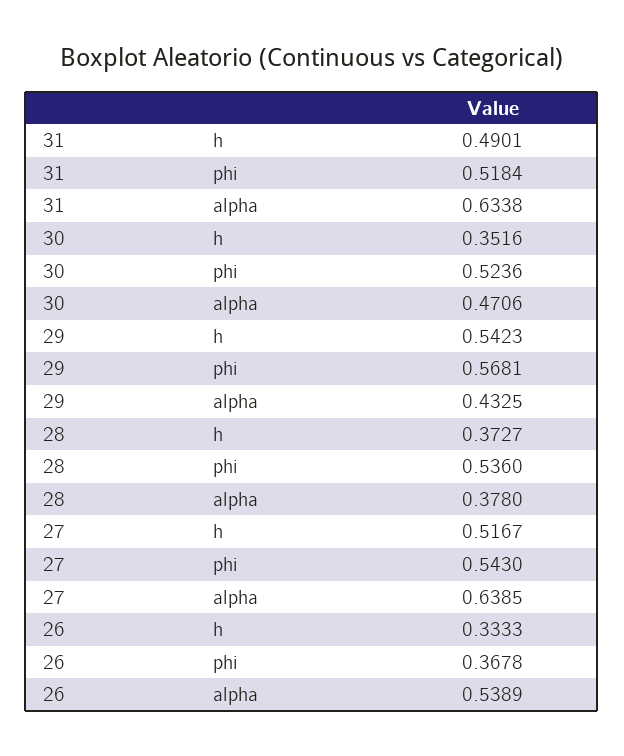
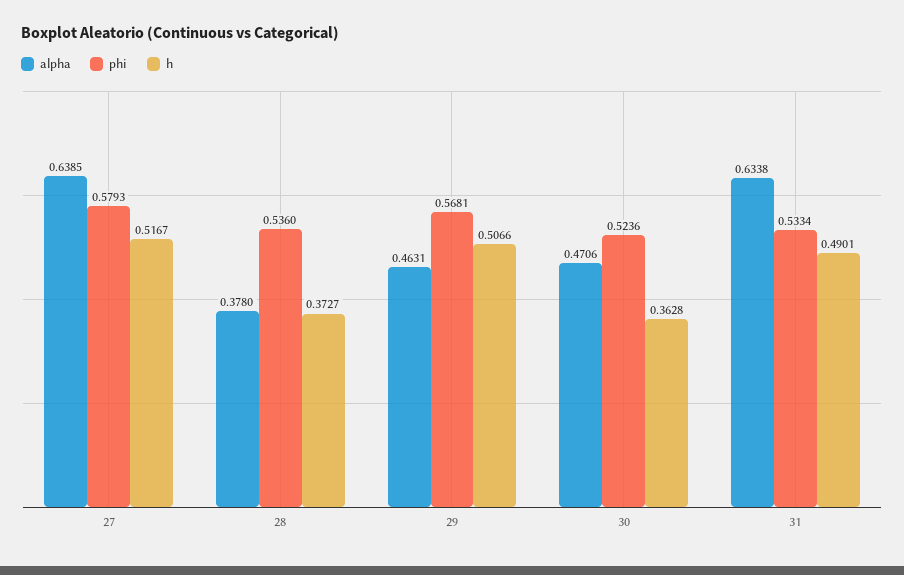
phi, 31: 0.5184 -> 0.5334
h, 30: 0.3516 -> 0.3628
h, 29: 0.5423 -> 0.5066
alpha, 29: 0.4325 -> 0.4631
phi, 27: 0.543 -> 0.5793
h, 26: 0.3333 -> none
phi, 26: 0.3678 -> none
alpha, 26: 0.5389 -> none

